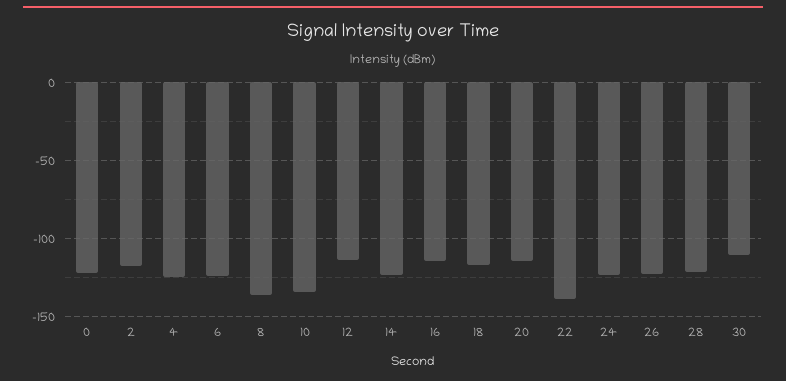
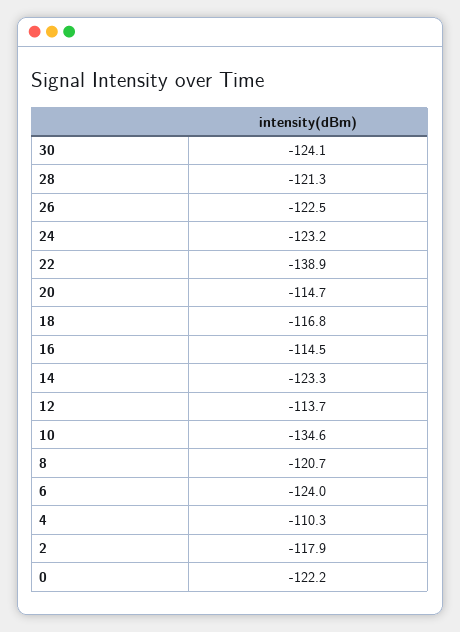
4: -125 -> -110.3
8: -135 -> -120.7
30: -110 -> -124.1

